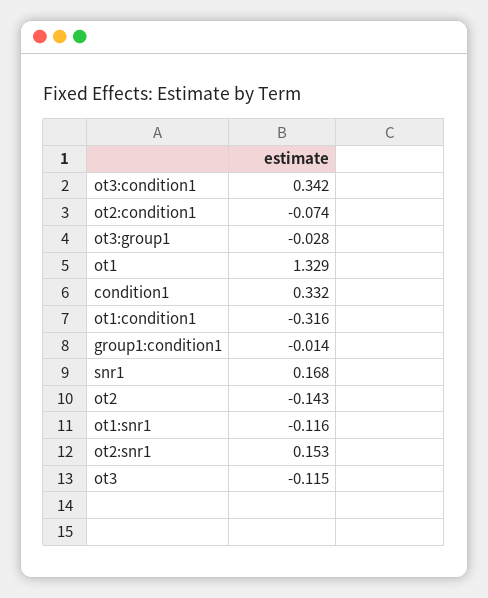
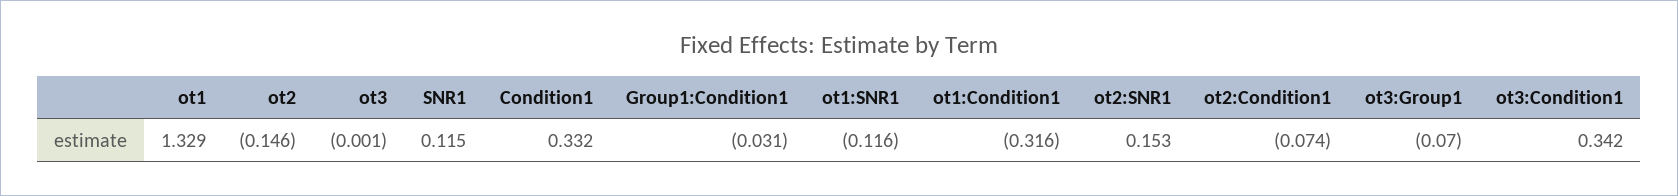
ot3:group1: -0.028 -> -0.07
group1:condition1: -0.014 -> -0.031
snr1: 0.168 -> 0.115
ot2: -0.143 -> -0.146
ot3: -0.115 -> -0.001

